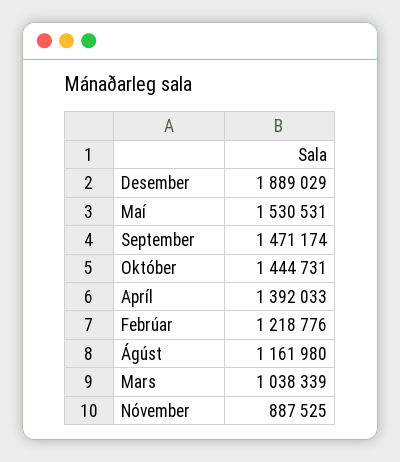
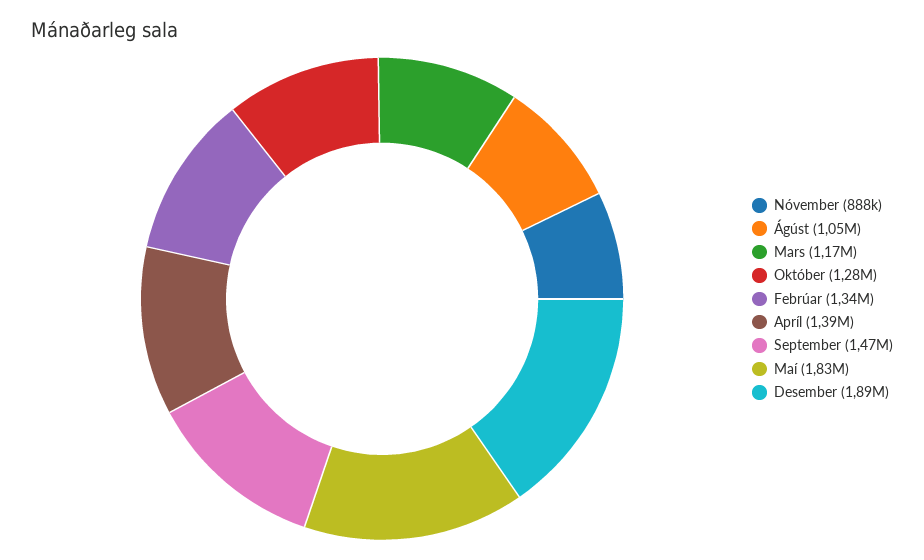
Maí: 1530531 -> 1830000
Október: 1444731 -> 1280000
Febrúar: 1218776 -> 1340000
Ágúst: 1161980 -> 1050000
Mars: 1038339 -> 1170000

